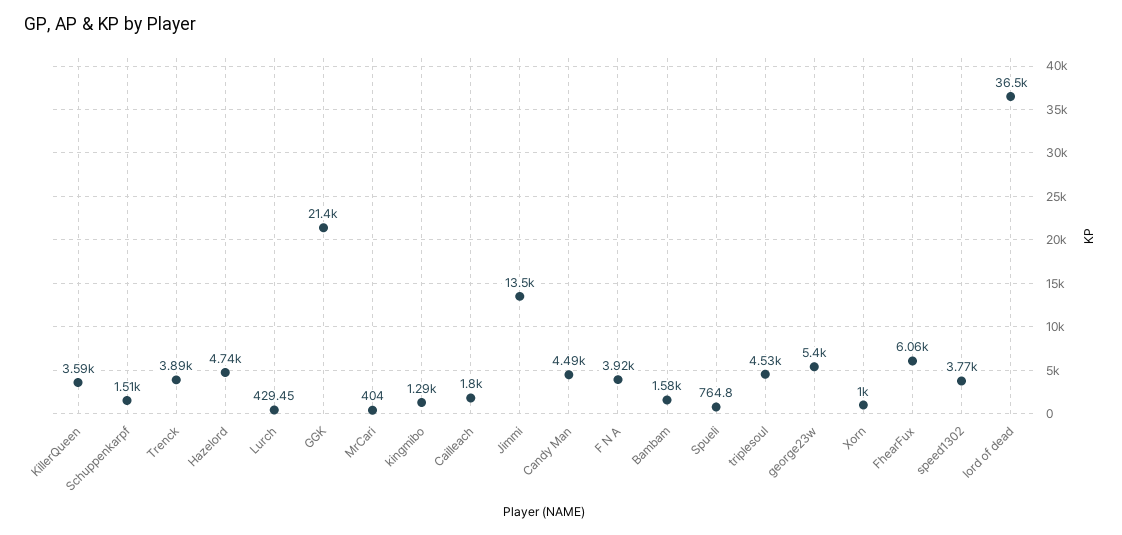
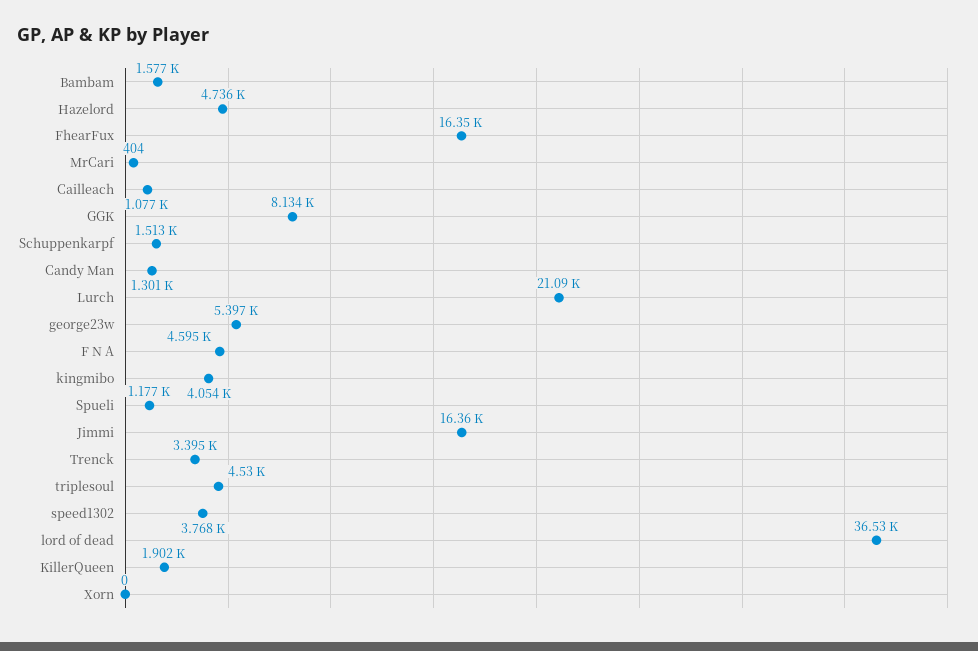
KillerQueen: 3590 -> 1902
Trenck: 3890 -> 3395
Lurch: 429.45 -> 21090
GGK: 21400 -> 8134
kingmibo: 1290 -> 4054
Cailleach: 1800 -> 1077
Jimmi: 13500 -> 16360
Candy Man: 4490 -> 1301
F N A: 3920 -> 4595
Spueli: 764.8 -> 1177
Xorn: 1000 -> 0
FhearFux: 6060 -> 16350

